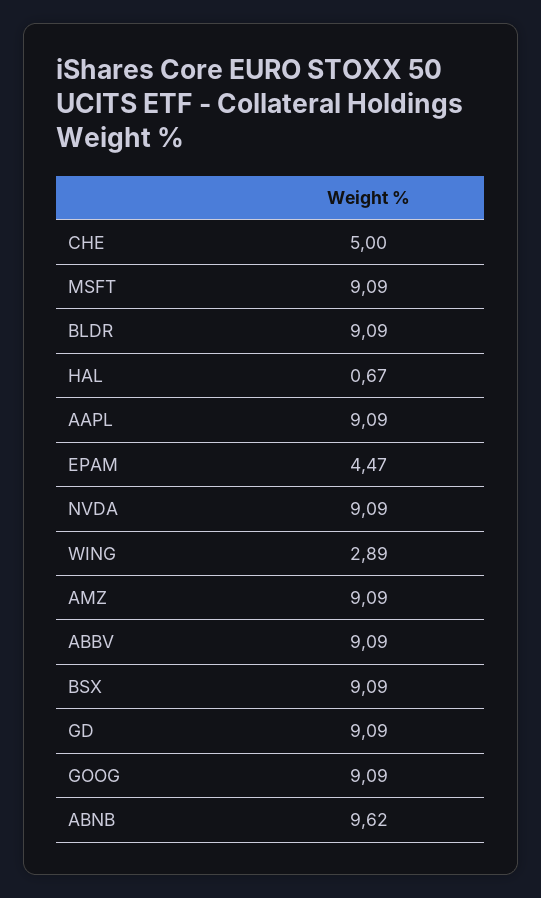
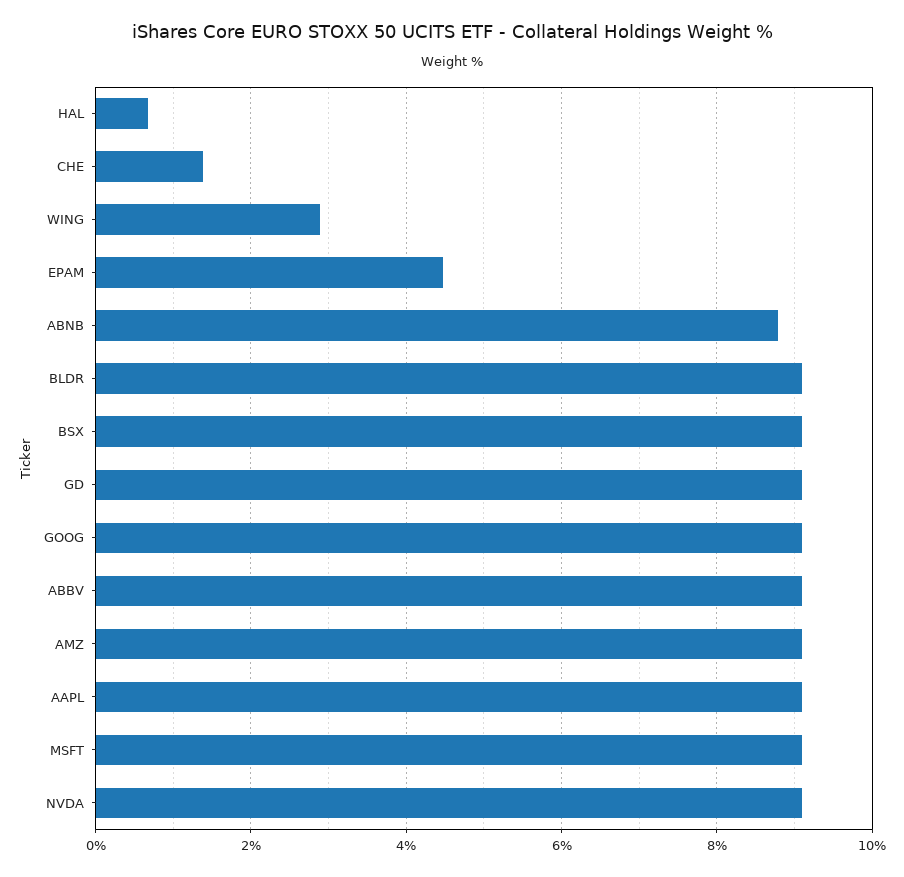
CHE: 5 -> 1.4
ABNB: 9.62 -> 8.8

